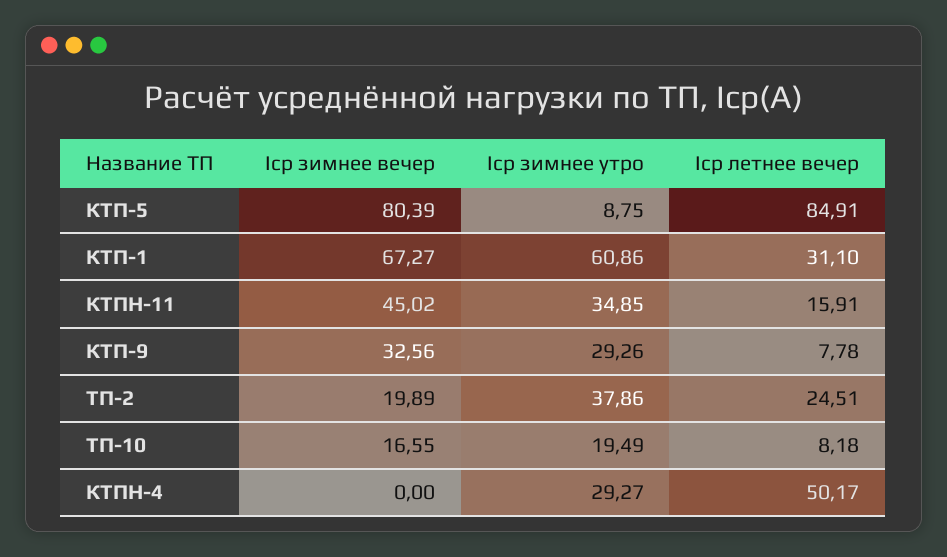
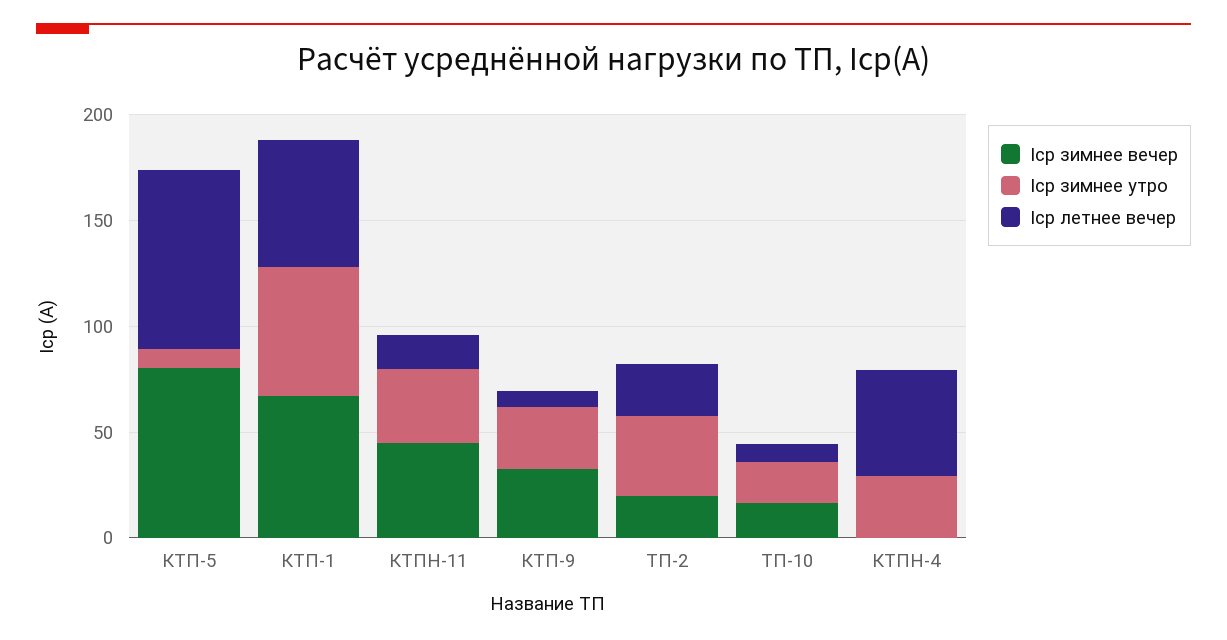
Iср летнее вечер, КТП-1: 31.1 -> 60

